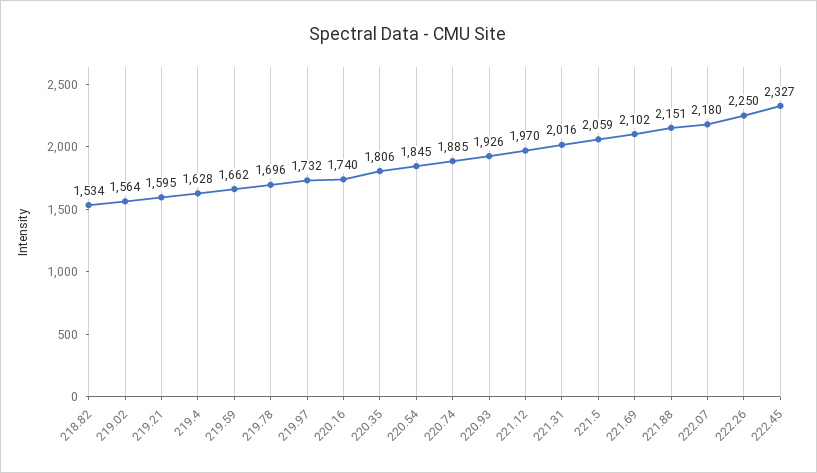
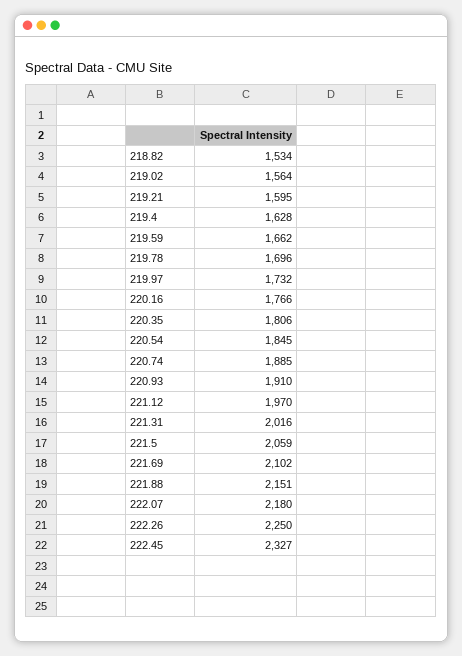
220.16: 1740 -> 1766
220.93: 1926 -> 1910

